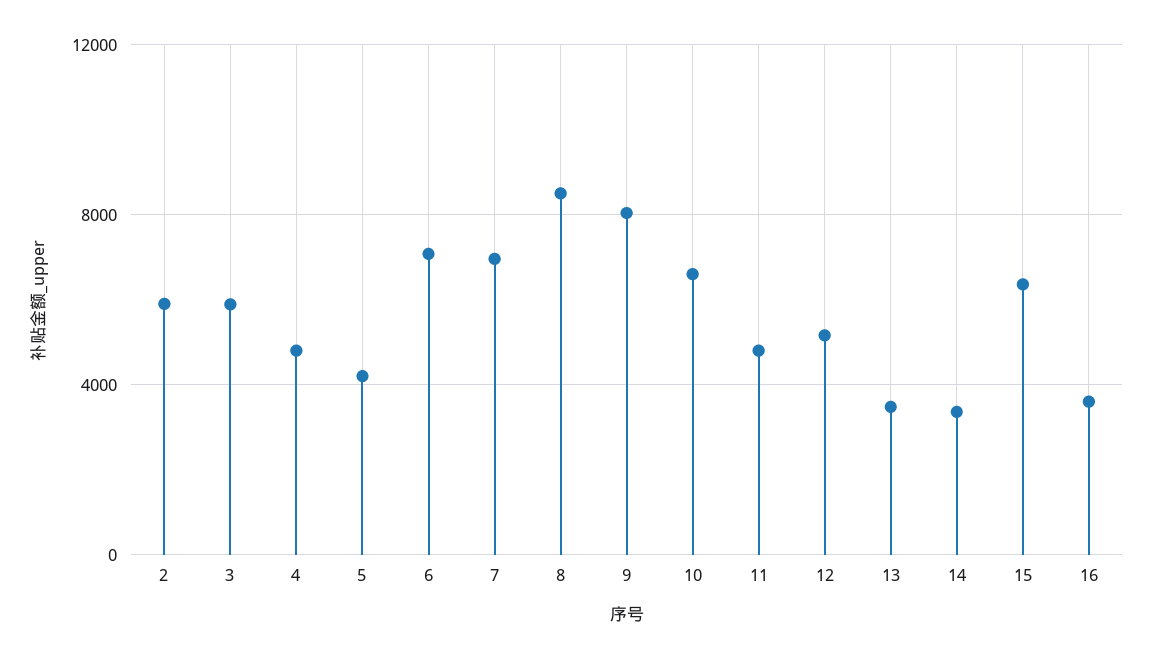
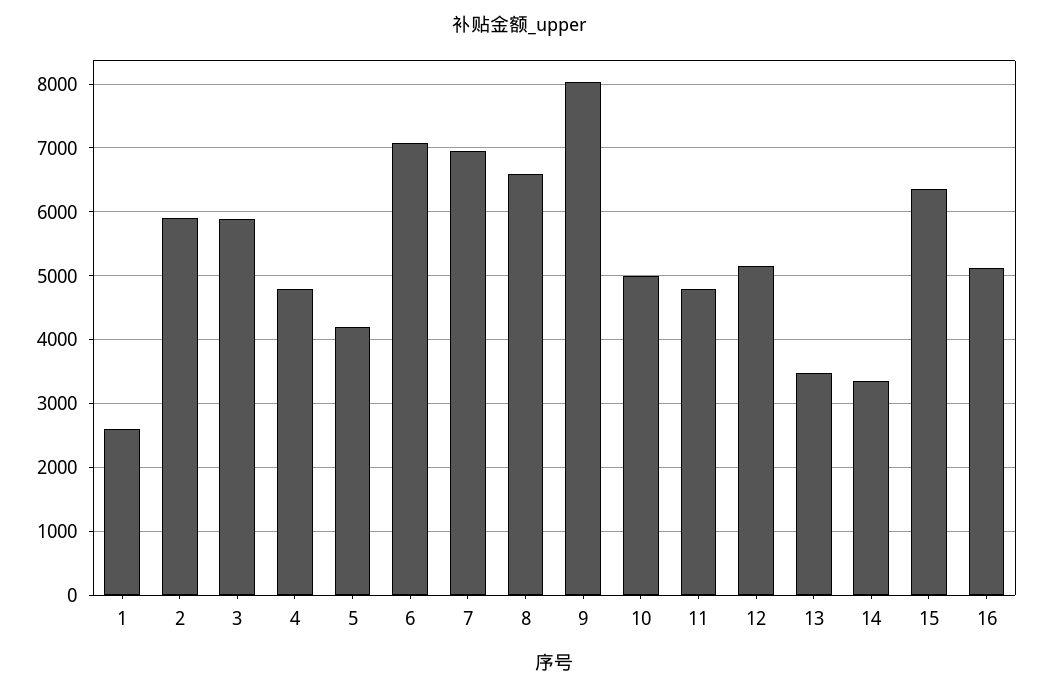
8: 8500 -> 6600
10: 6500 -> 5000
16: 3500 -> 5100
1: none -> 2600

